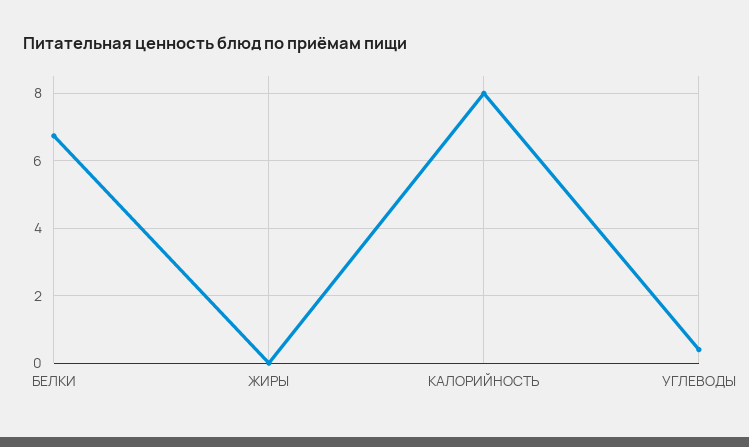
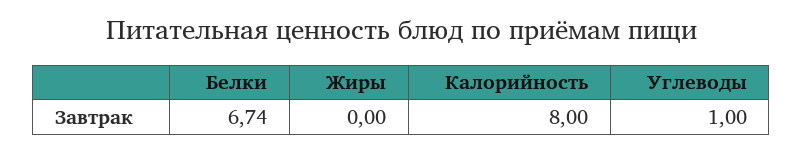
УГЛЕВОДЫ: 0.4 -> 1

